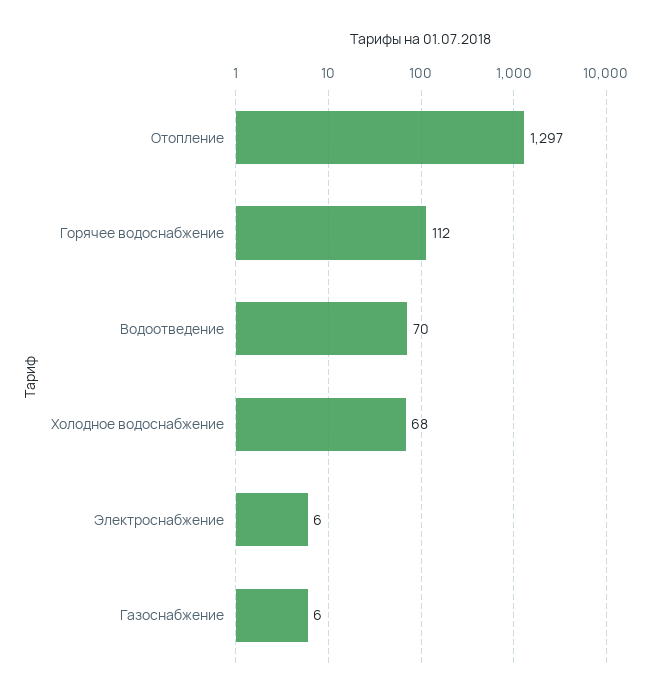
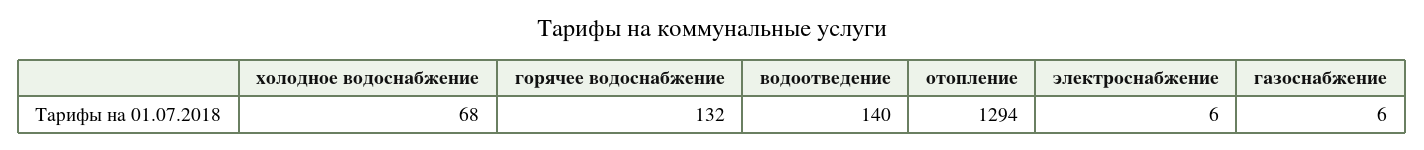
Отопление: 1297 -> 1294
Горячее водоснабжение: 112 -> 132
Водоотведение: 70 -> 140

